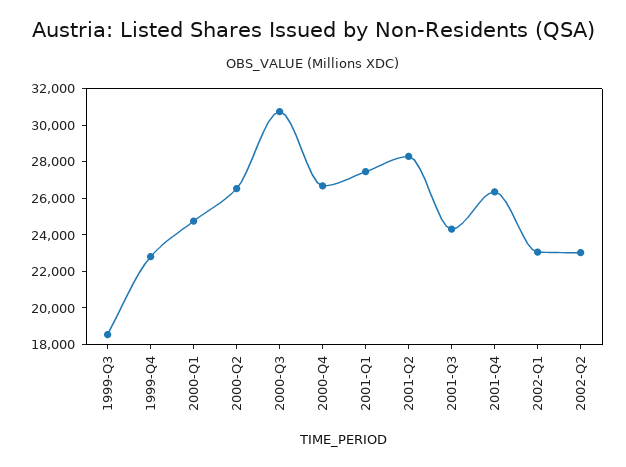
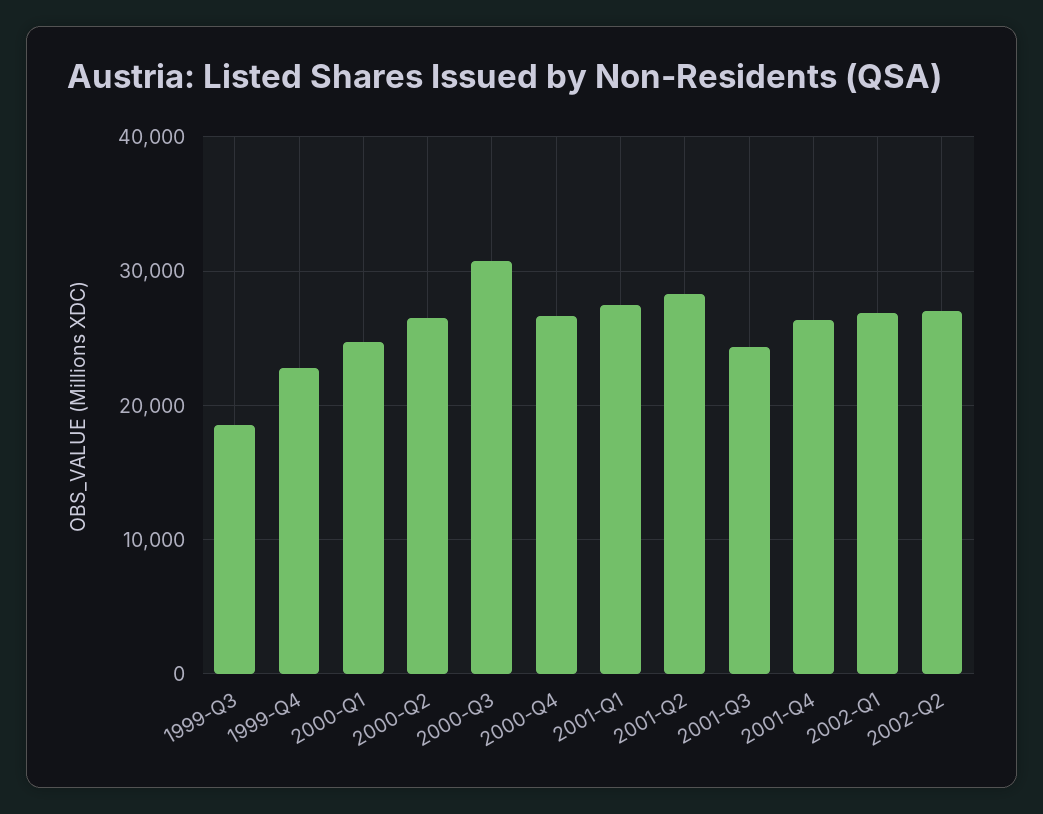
2002-Q1: 23000 -> 27000
2002-Q2: 23000 -> 27000

